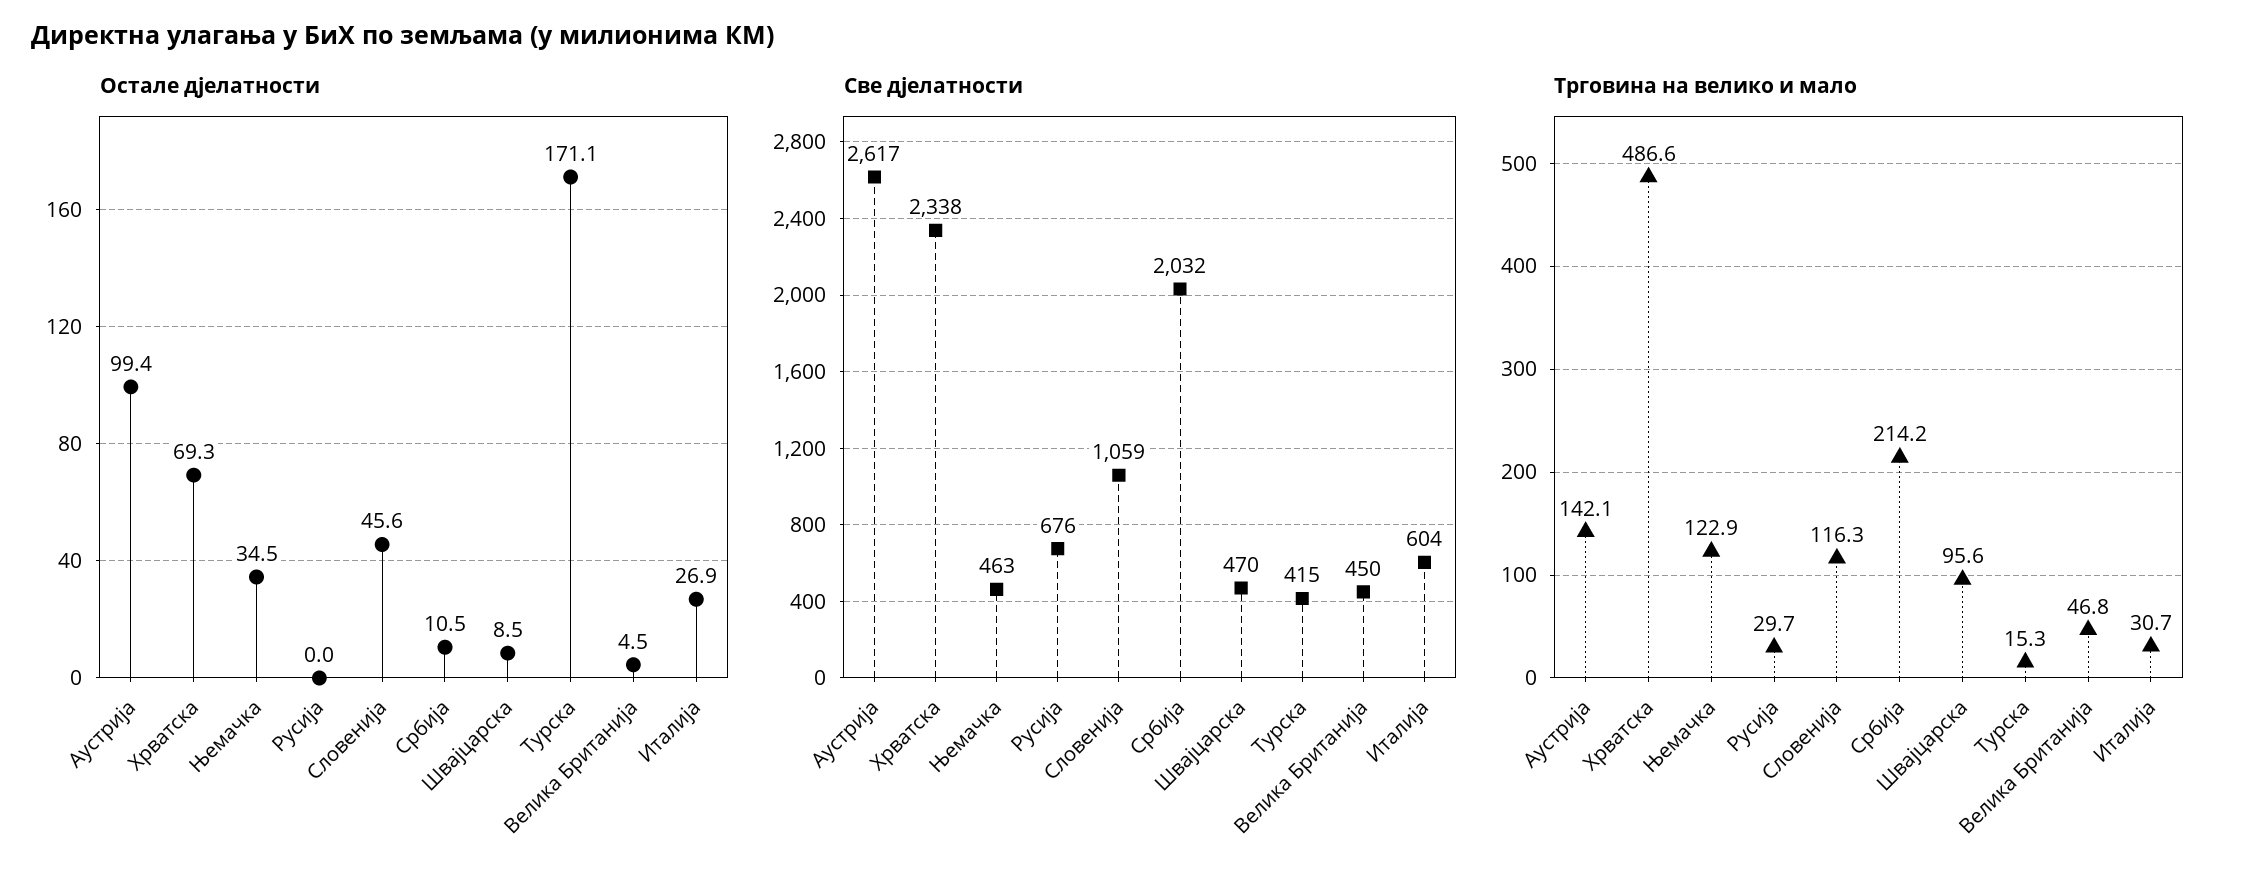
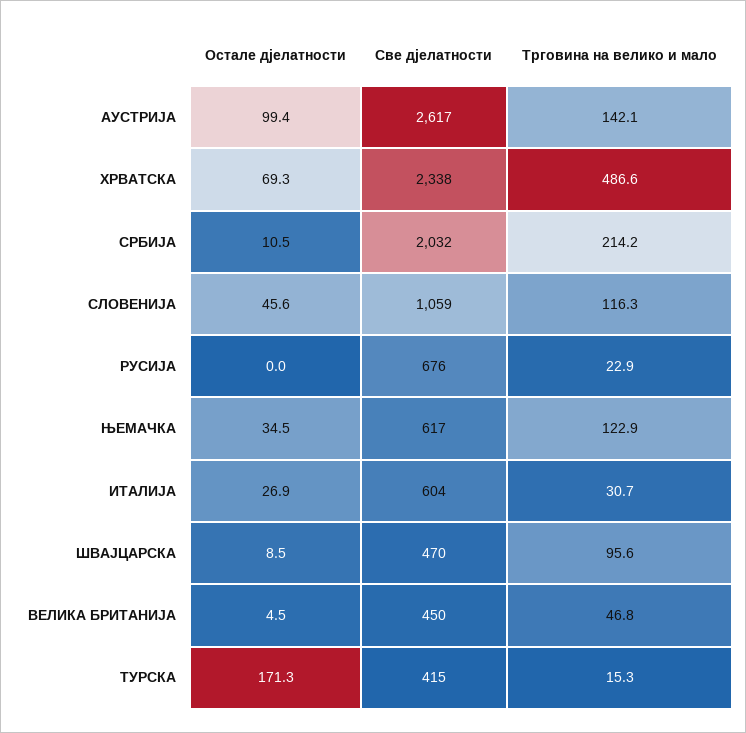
Остале дјелатности, Турска: 171.1 -> 171.3
Све дјелатности, Њемачка: 463 -> 617
Трговина на велико и мало, Русија: 29.7 -> 22.9

